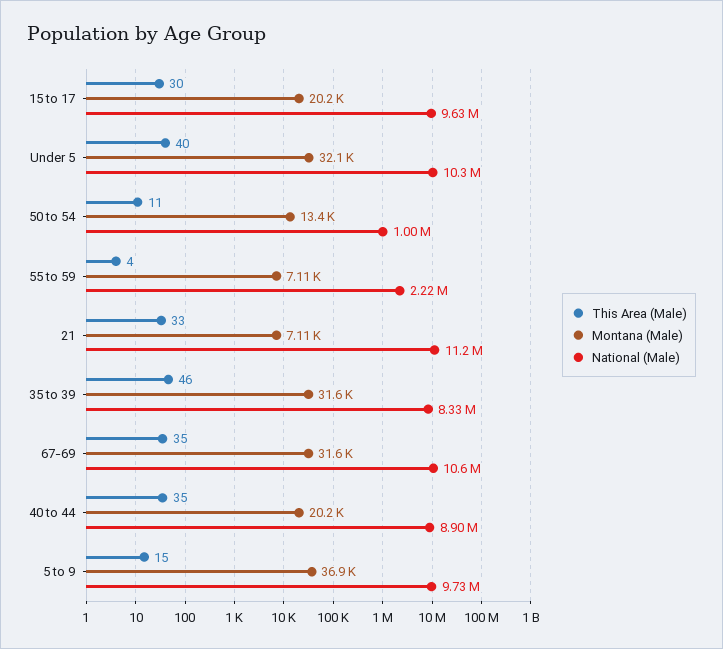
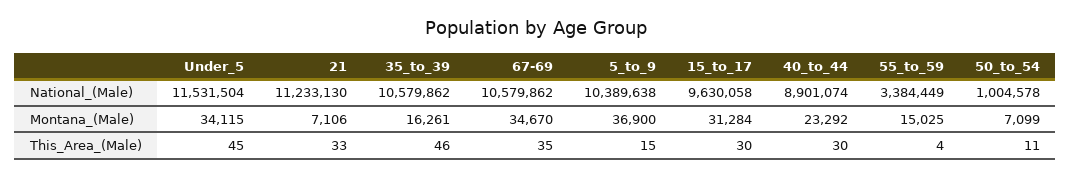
Montana (Male), 15 to 17: 20200 -> 31284
This Area (Male), Under 5: 40 -> 45
Montana (Male), Under 5: 32100 -> 34115
National (Male), Under 5: 10300000 -> 11531504
Montana (Male), 50 to 54: 13400 -> 7099
Montana (Male), 55 to 59: 7110 -> 15025
National (Male), 55 to 59: 2220000 -> 3384449
Montana (Male), 35 to 39: 31600 -> 16261
National (Male), 35 to 39: 8330000 -> 10579862
Montana (Male), 67-69: 31600 -> 34670
This Area (Male), 40 to 44: 35 -> 30
Montana (Male), 40 to 44: 20200 -> 23292
National (Male), 5 to 9: 9730000 -> 10389638

